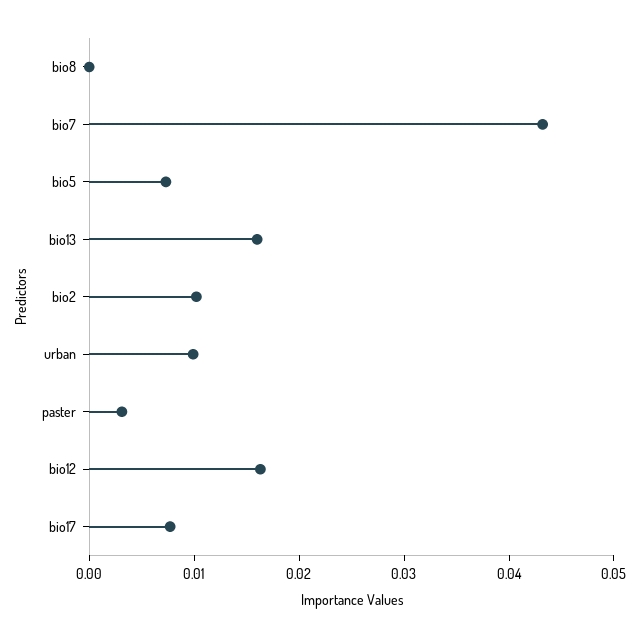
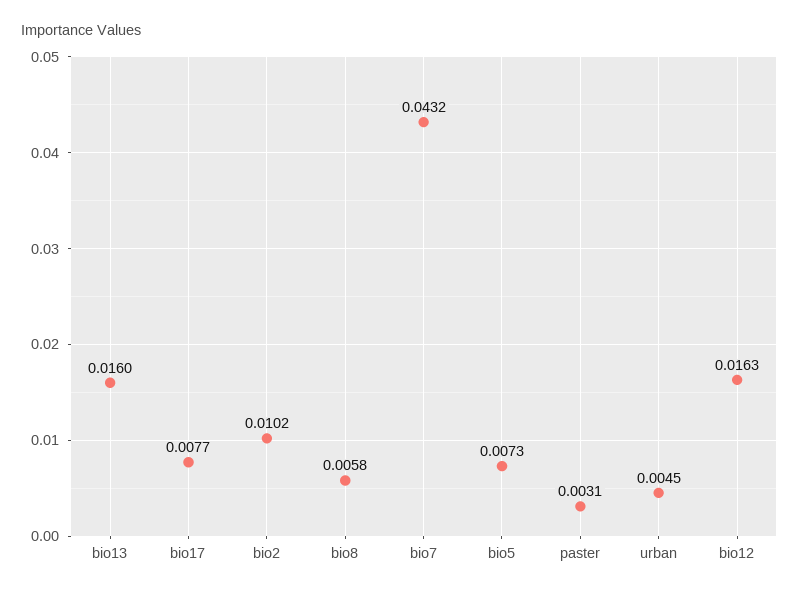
bio8: 0 -> 0.0058
urban: 0.01 -> 0.0045

